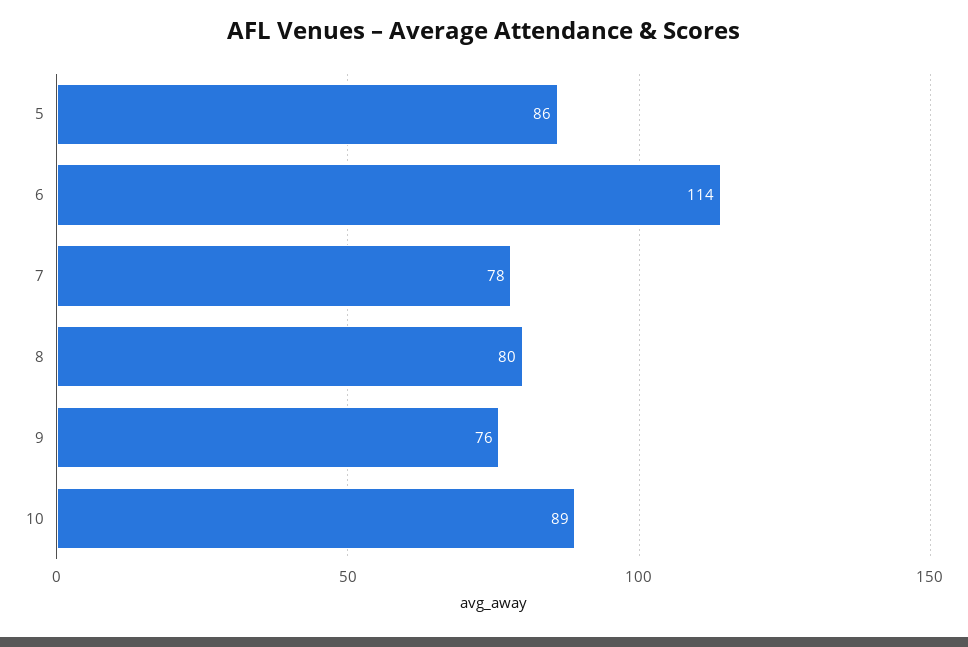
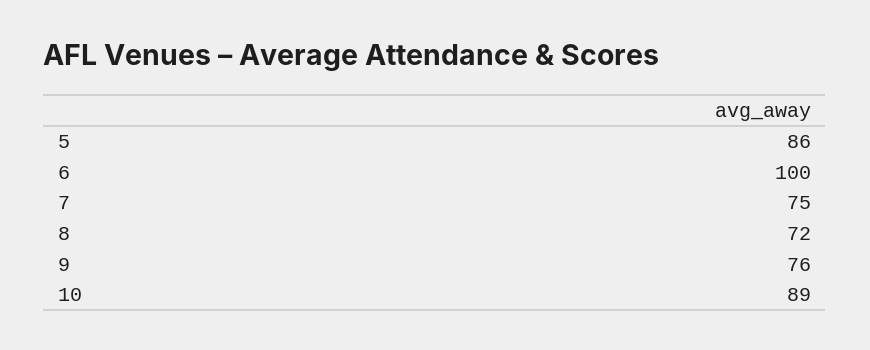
6: 114 -> 100
7: 78 -> 75
8: 80 -> 72

